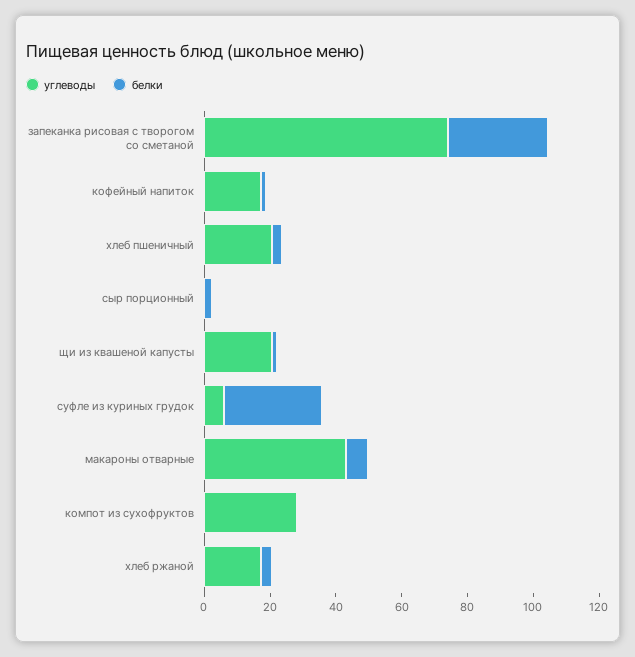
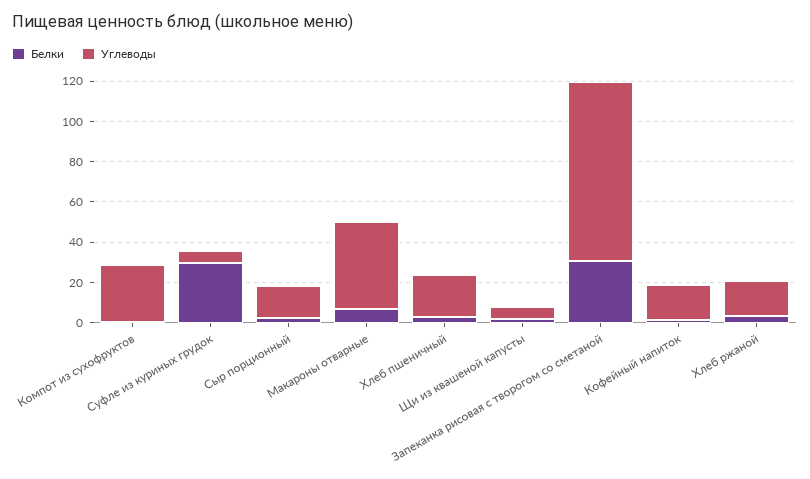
углеводы, запеканка рисовая с творогом со сметаной: 75 -> 90
углеводы, сыр порционный: 0 -> 15
углеводы, щи из квашеной капусты: 20 -> 5

